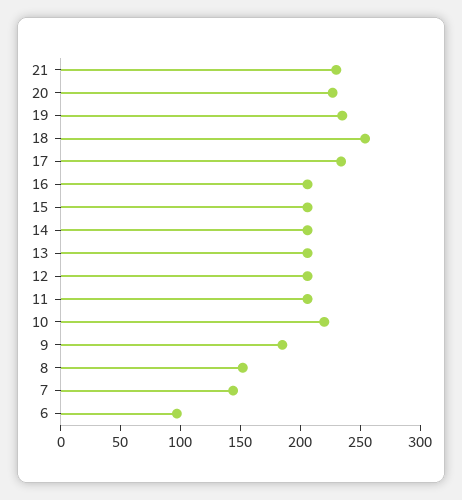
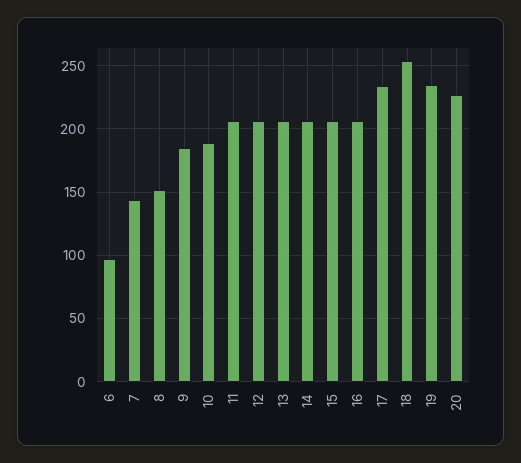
21: 230 -> none
10: 220 -> 190

